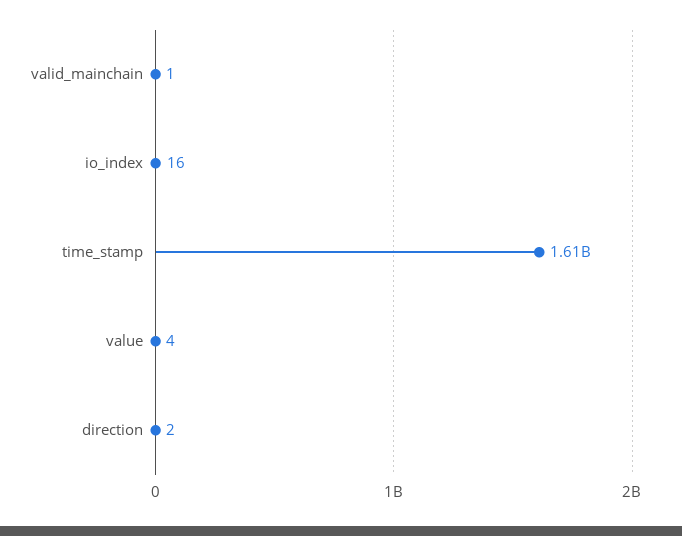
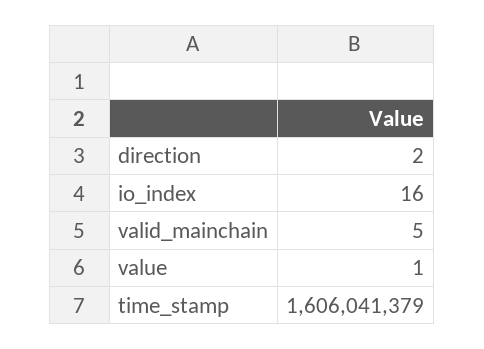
valid_mainchain: 1 -> 5
value: 4 -> 1

